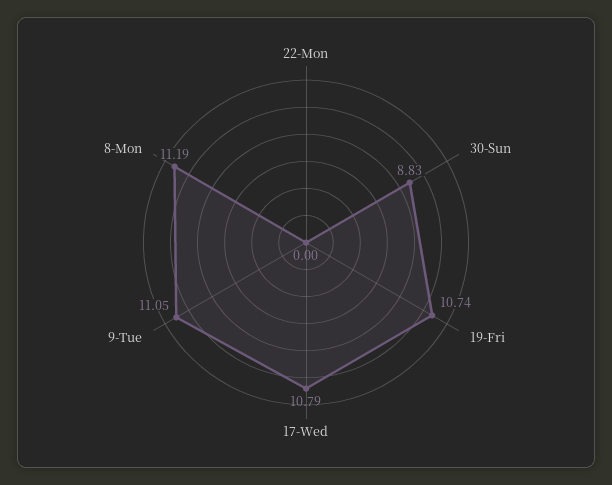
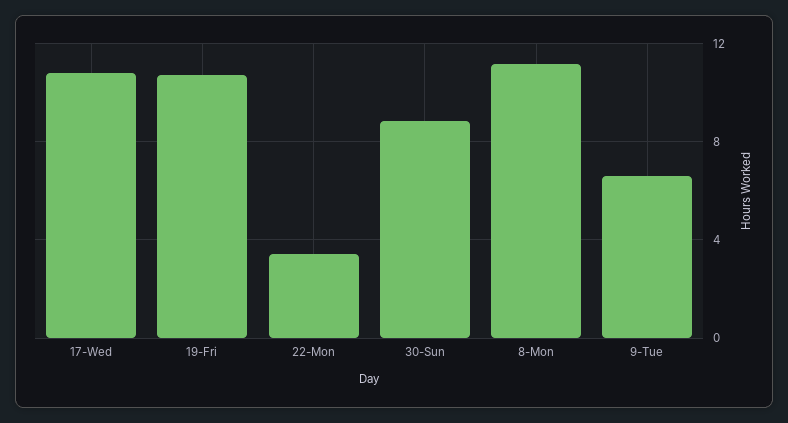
22-Mon: 0 -> 3.5
9-Tue: 11.05 -> 6.5

